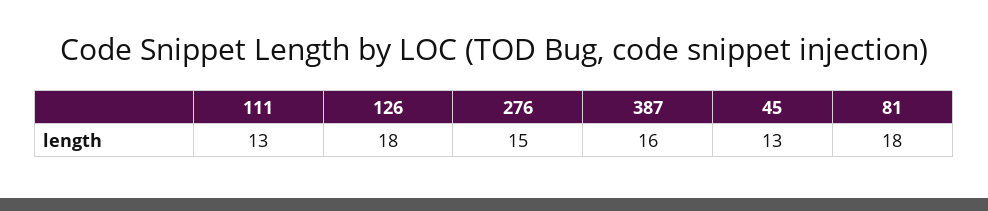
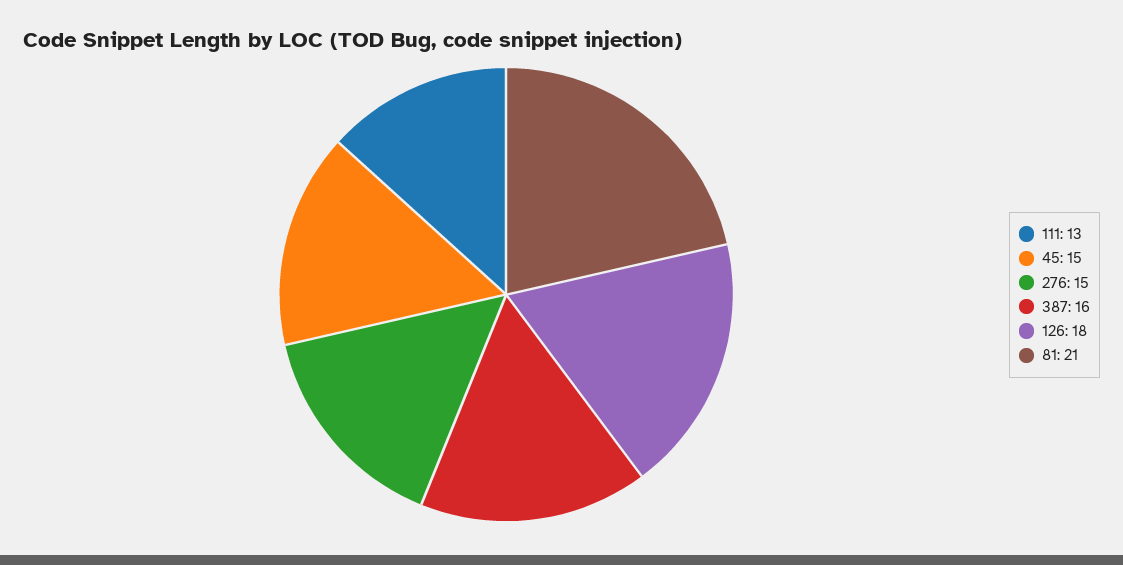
45: 13 -> 15
81: 18 -> 21

